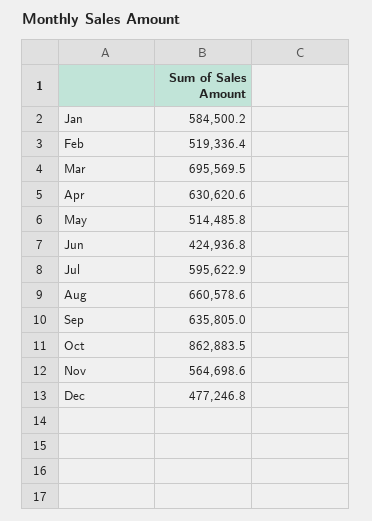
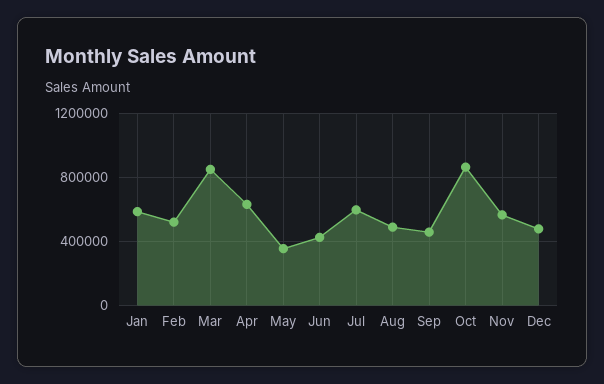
Mar: 695569.5 -> 850000
May: 514485.8 -> 350000
Aug: 660578.6 -> 500000
Sep: 635805 -> 450000

